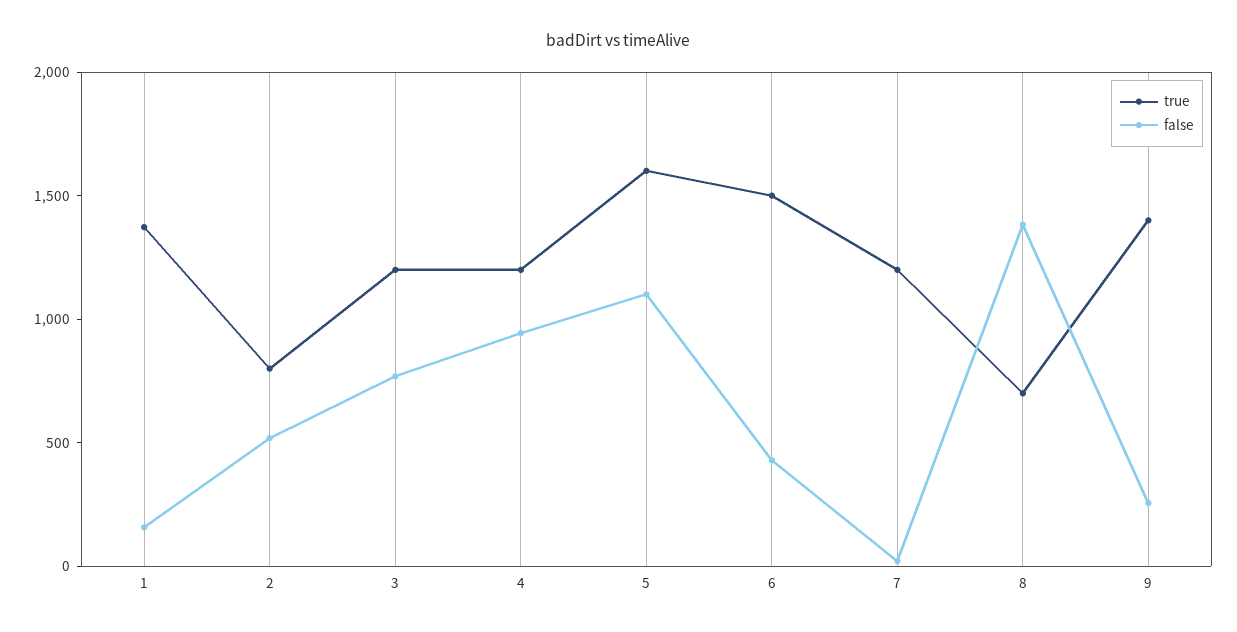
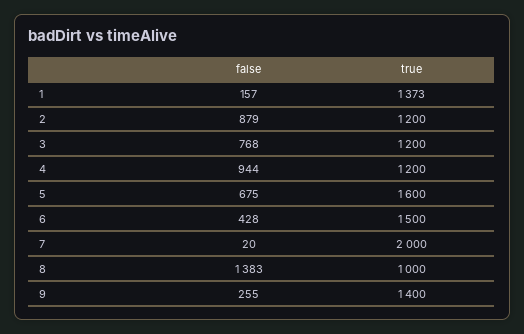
true, 2: 800 -> 1200
false, 2: 500 -> 879
false, 5: 1100 -> 675
true, 7: 1200 -> 2000
true, 8: 700 -> 1000

